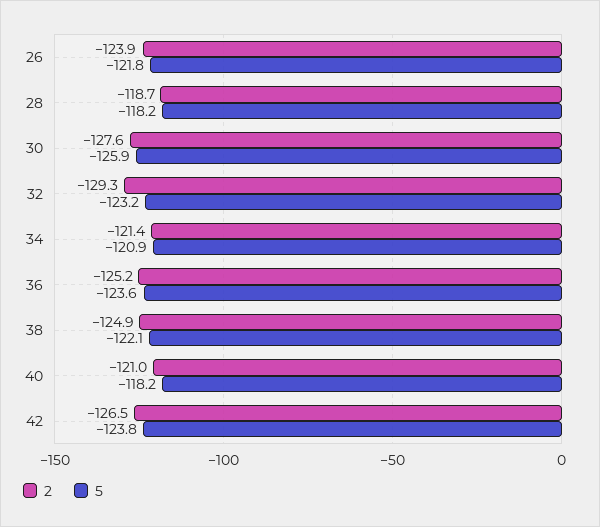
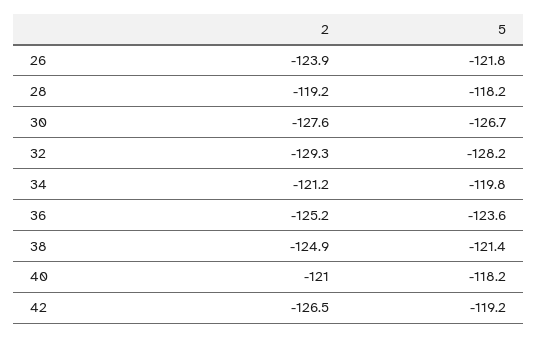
2, 28: -118.7 -> -119.2
5, 30: -125.9 -> -126.7
5, 32: -123.2 -> -128.2
2, 34: -121.4 -> -121.2
5, 34: -120.9 -> -119.8
5, 38: -122.1 -> -121.4
5, 42: -123.8 -> -119.2

